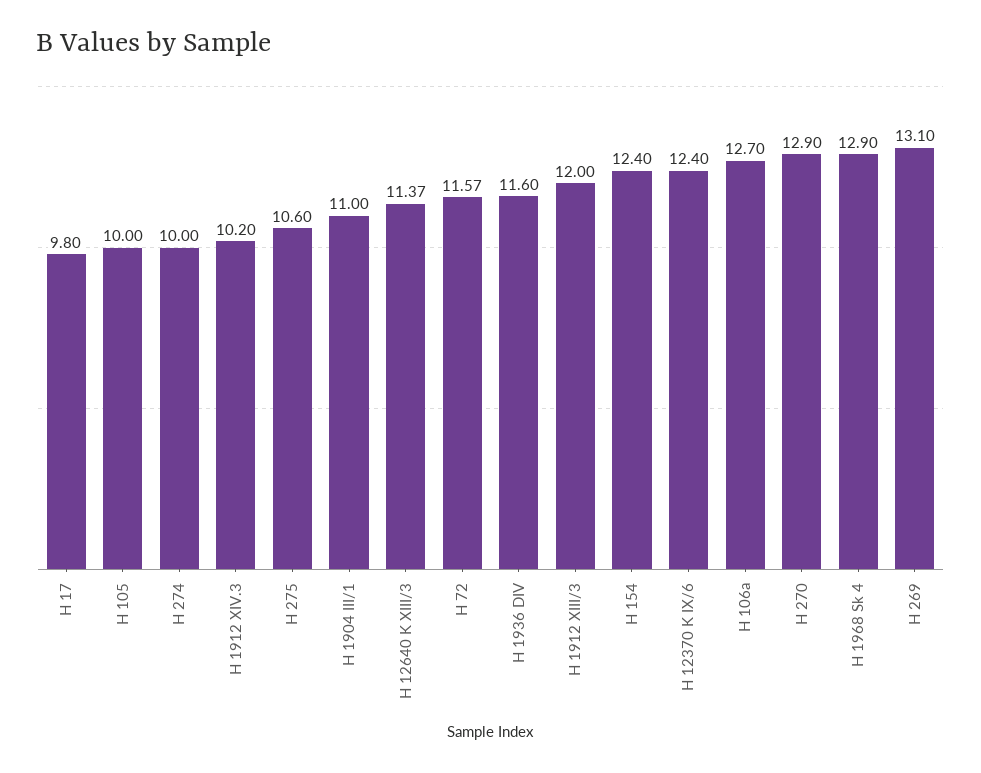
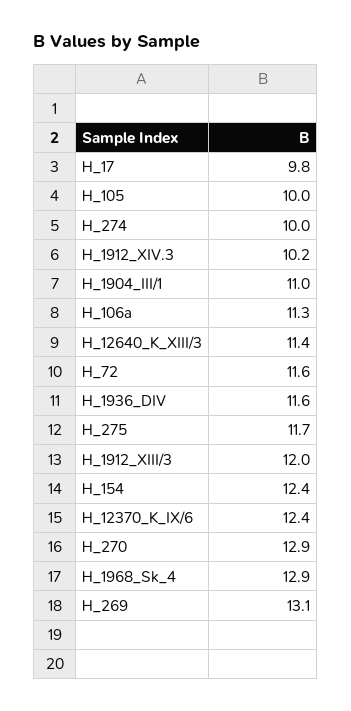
H 275: 10.6 -> 11.7
H 106a: 12.7 -> 11.3

